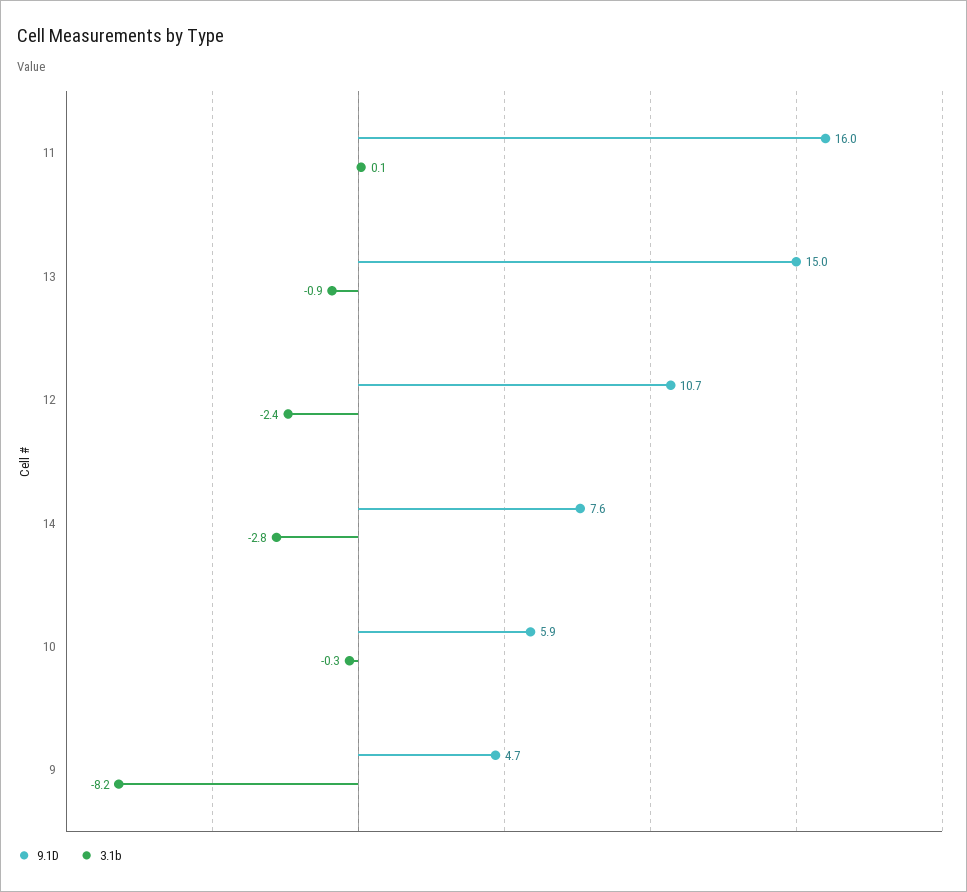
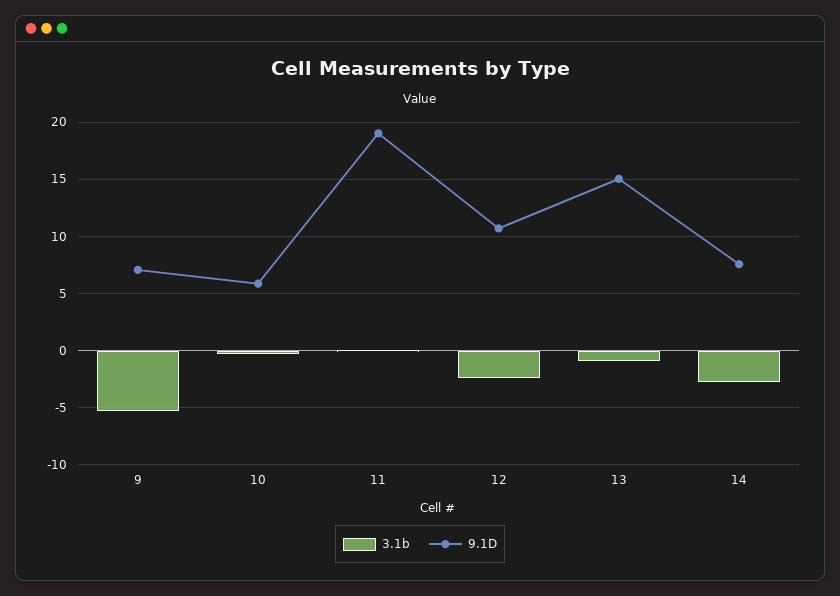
9.1D, 11: 16 -> 19
9.1D, 9: 4.7 -> 7
3.1b, 9: -8.2 -> -5

